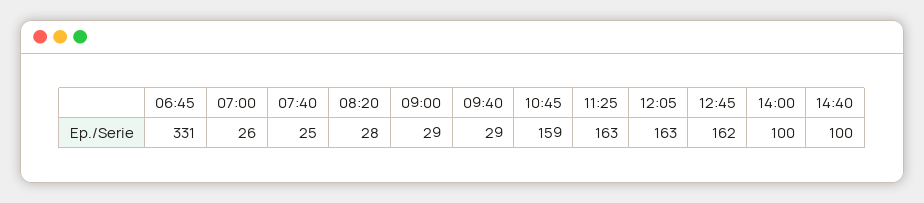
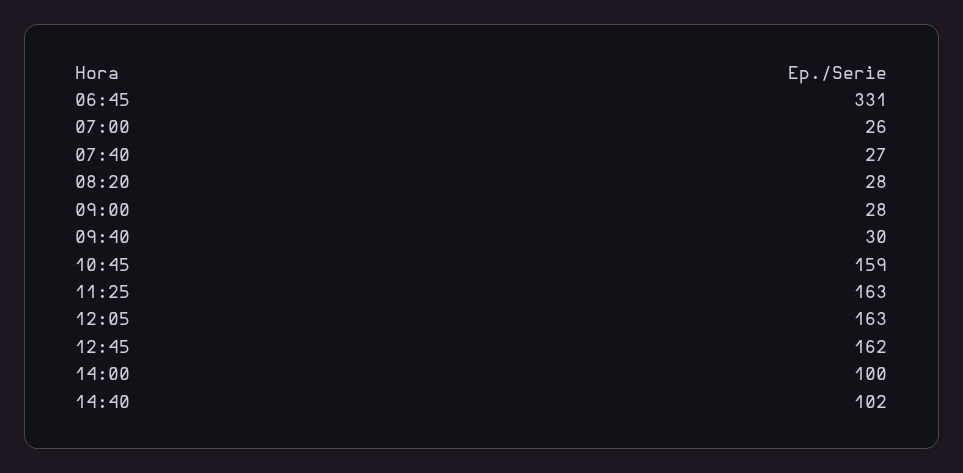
07:40: 25 -> 27
09:00: 29 -> 28
09:40: 29 -> 30
14:40: 100 -> 102

